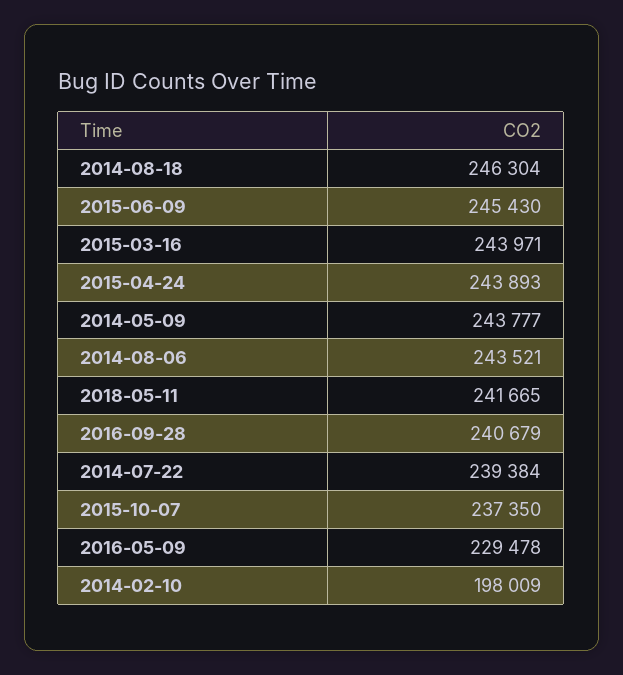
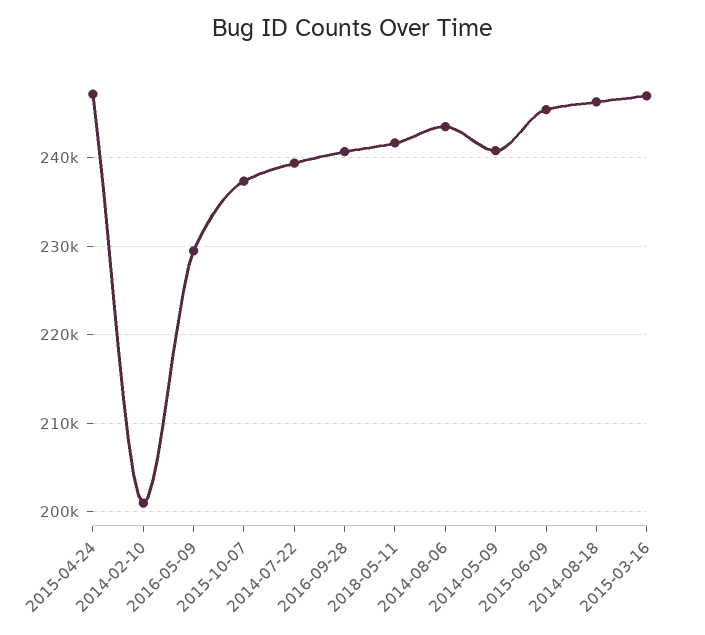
2015-03-16: 243971 -> 247000
2015-04-24: 243893 -> 247000
2014-05-09: 243777 -> 241000
2014-02-10: 198009 -> 201000

